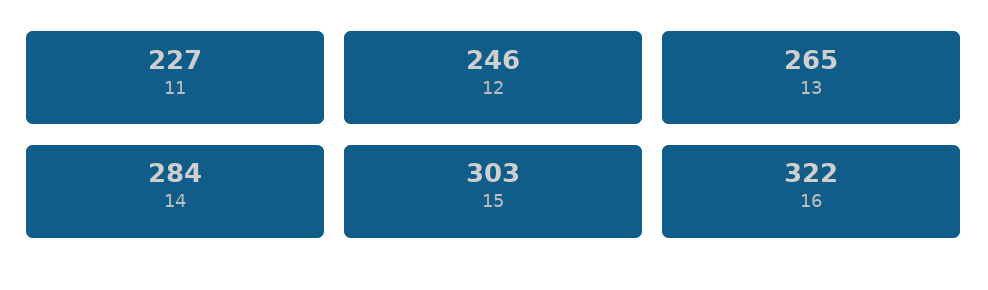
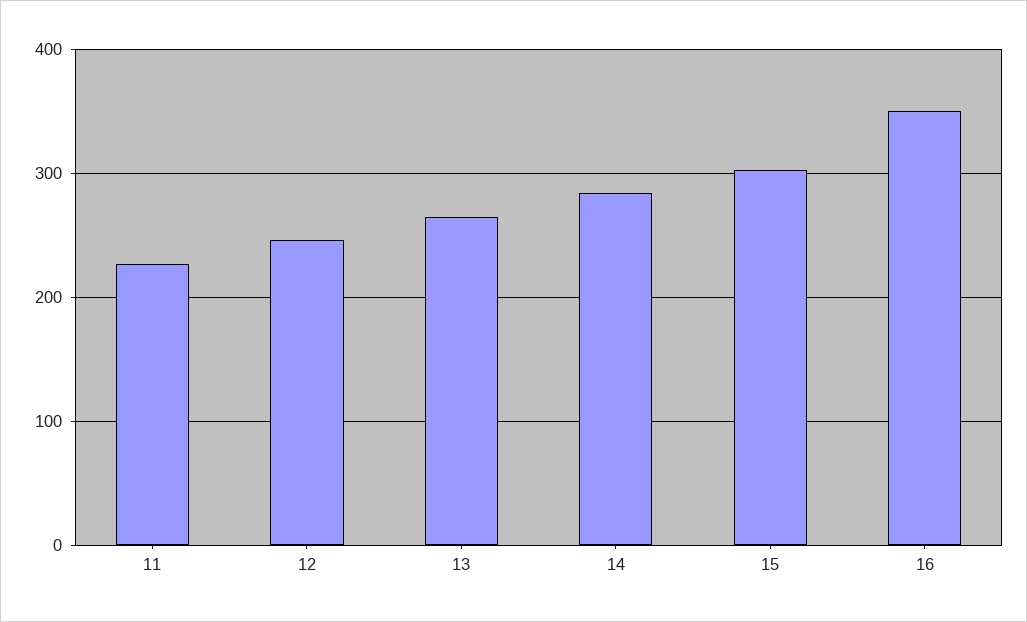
16: 322 -> 350

